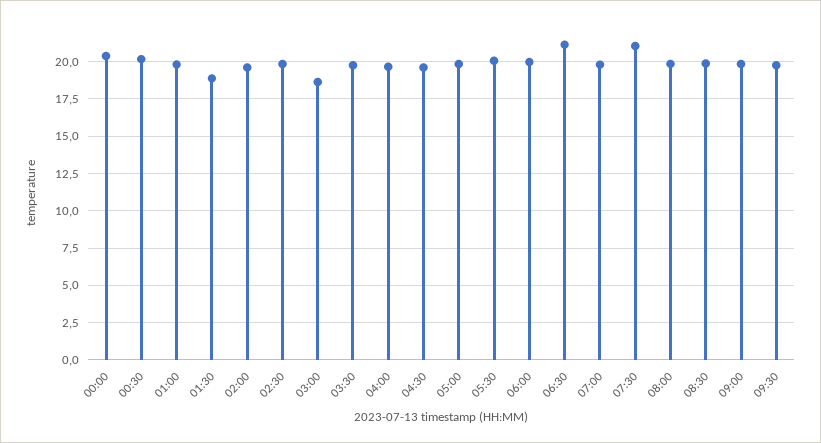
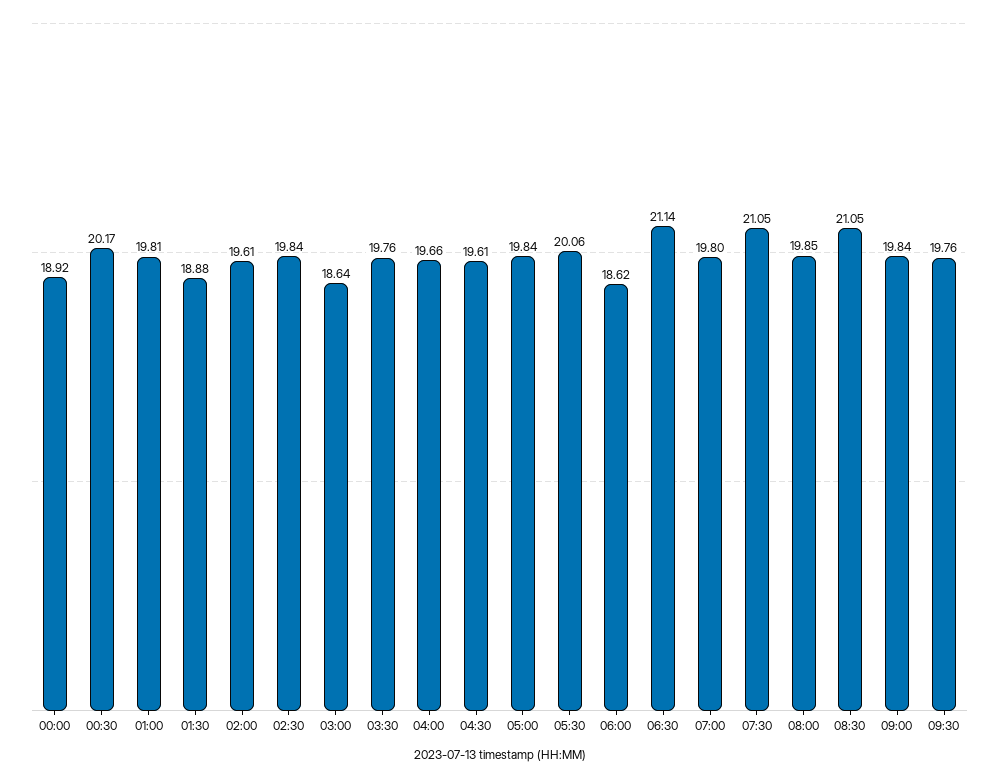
00:00: 20.5 -> 18.92
06:00: 20 -> 18.62
08:30: 20 -> 21.05

